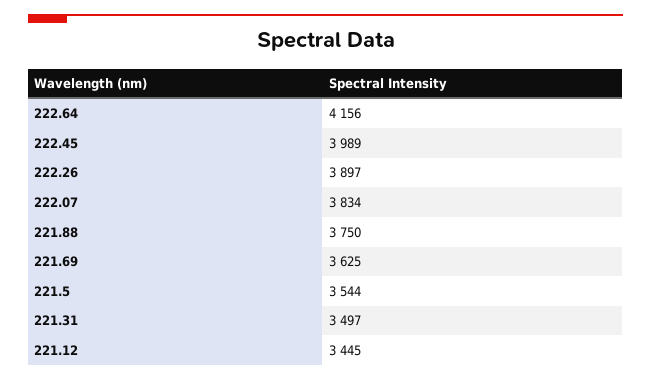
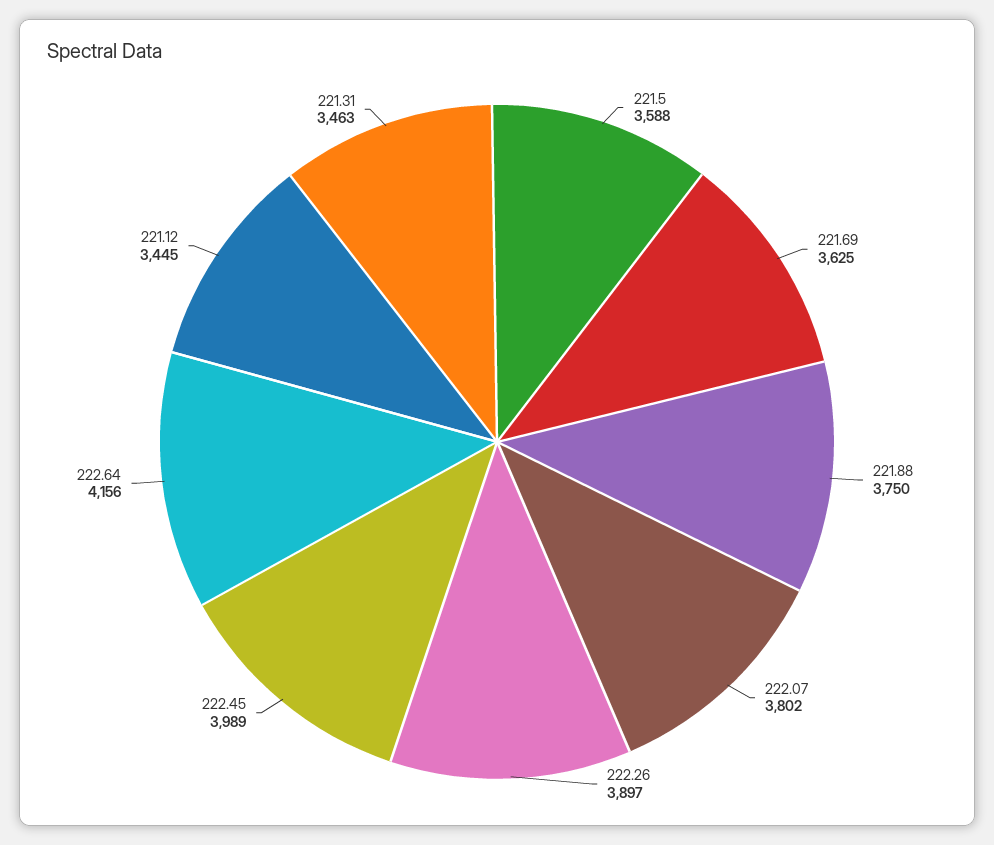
222.07: 3834 -> 3802
221.5: 3544 -> 3588
221.31: 3497 -> 3463

